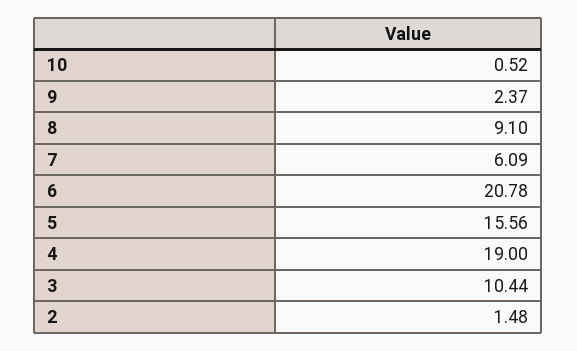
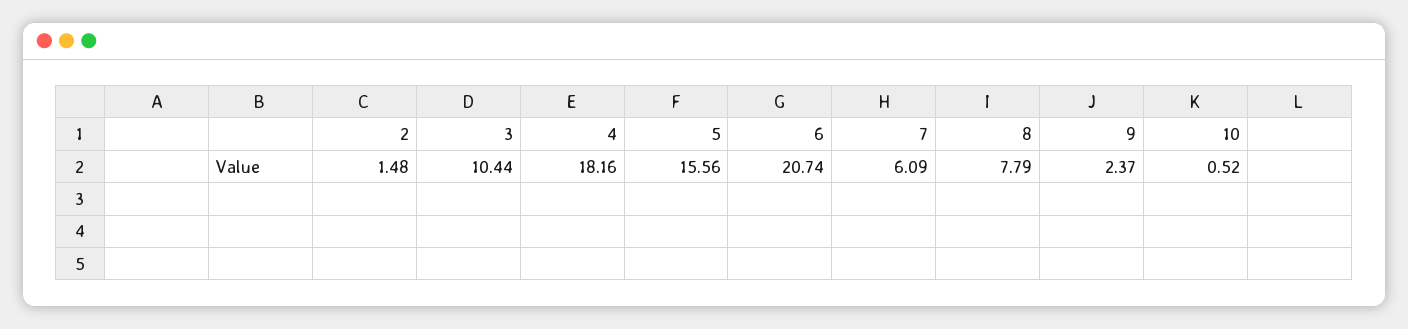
8: 9.1 -> 7.79
6: 20.78 -> 20.74
4: 19 -> 18.16

